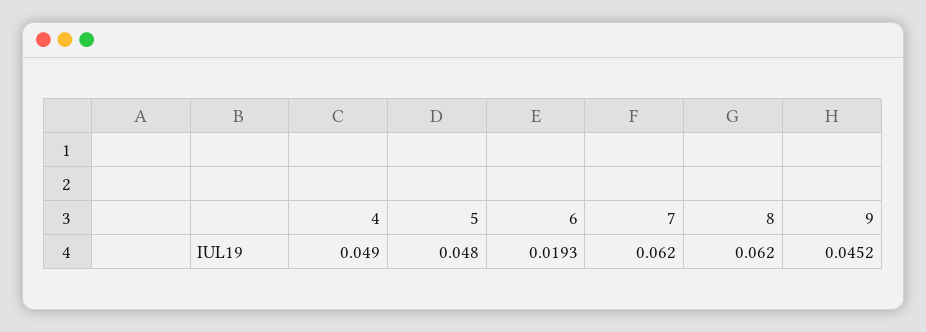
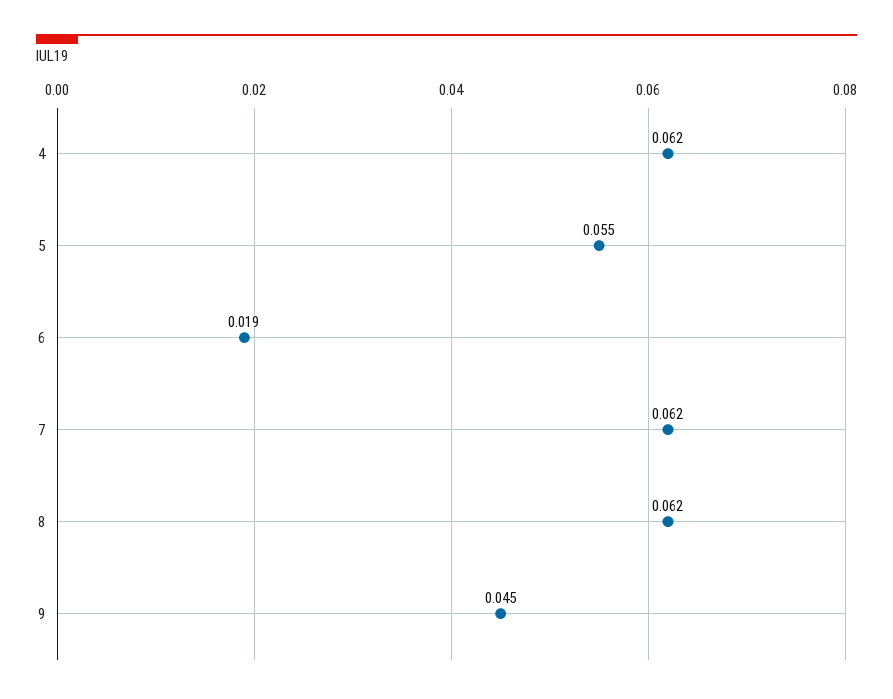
4: 0.049 -> 0.062
5: 0.048 -> 0.055

